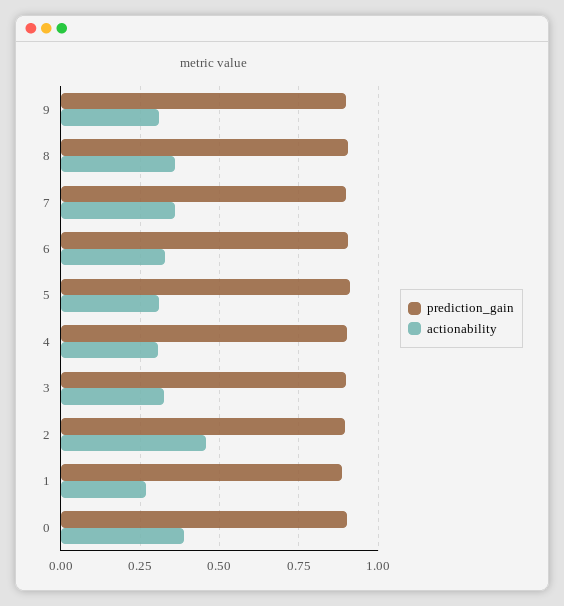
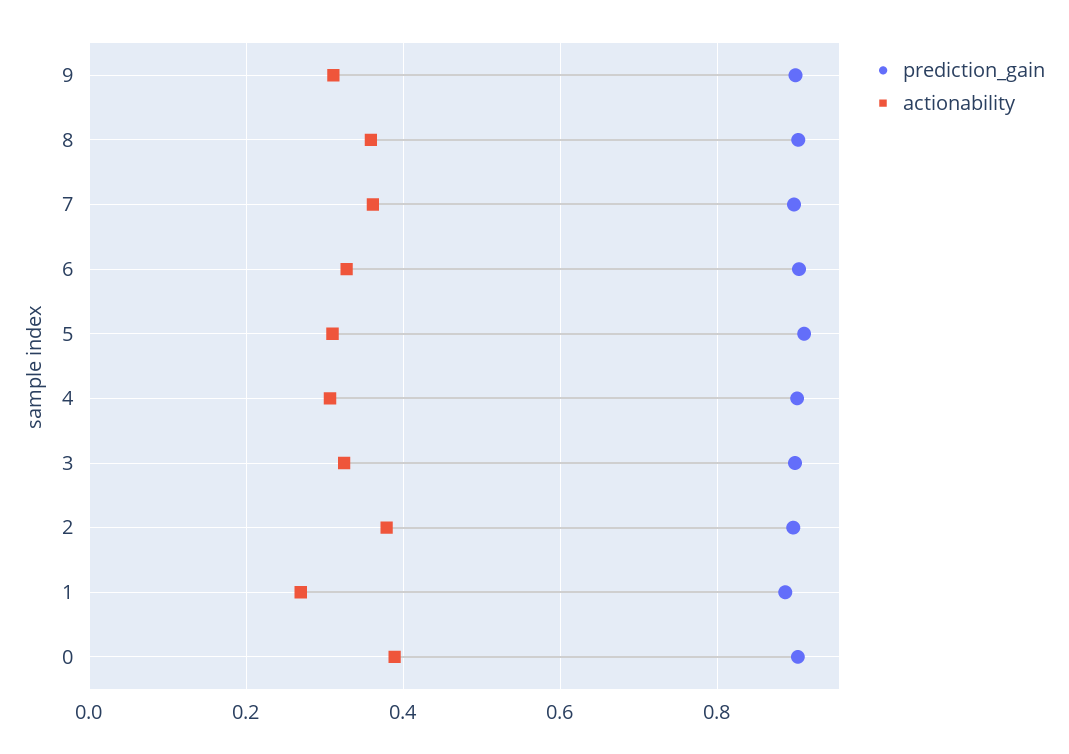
actionability, 2: 0.45 -> 0.38

